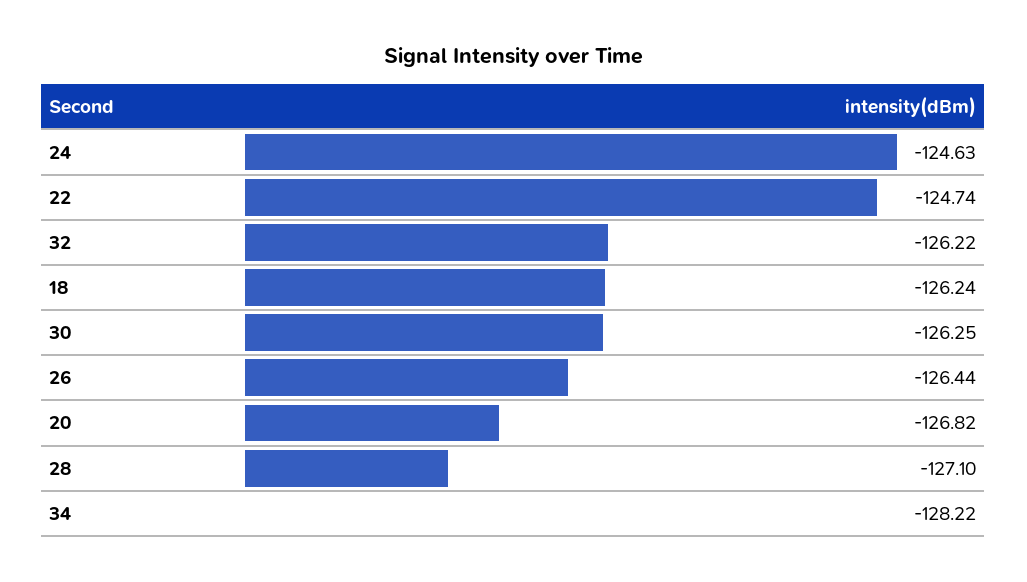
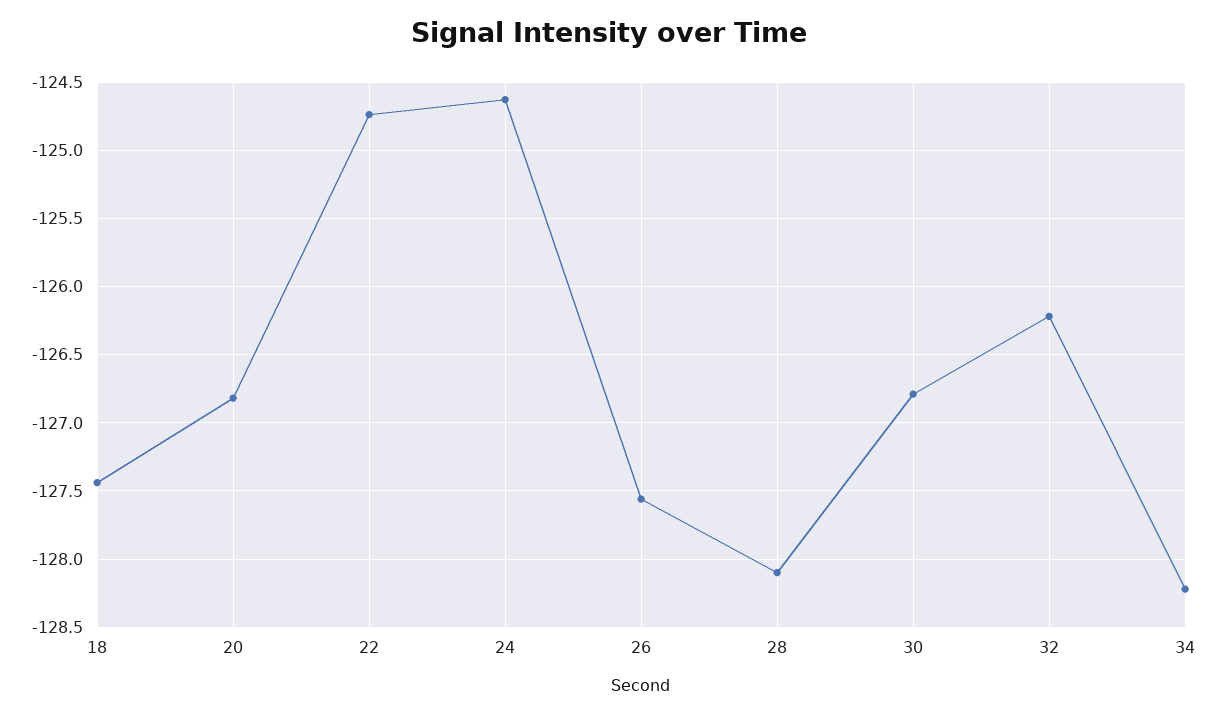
18: -126.24 -> -127.45
30: -126.25 -> -126.8
26: -126.44 -> -127.55
28: -127.1 -> -128.1

